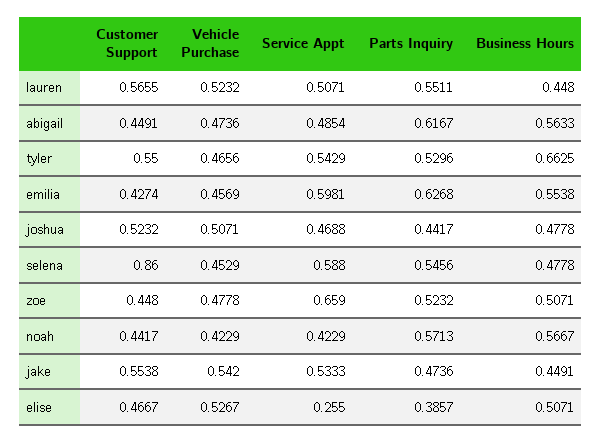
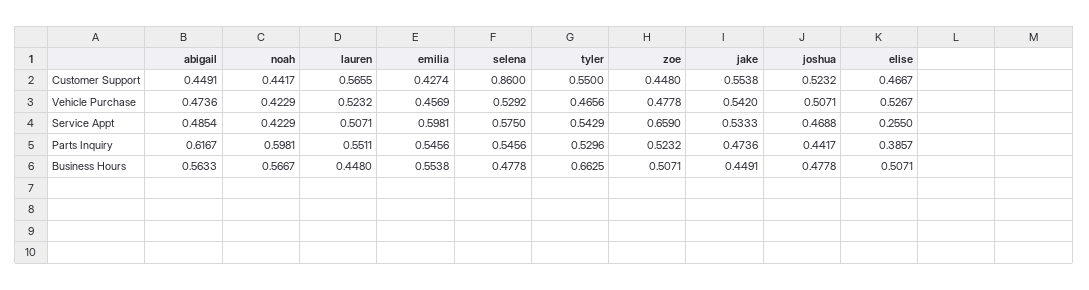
Parts Inquiry, emilia: 0.6268 -> 0.5456
Vehicle Purchase, selena: 0.4529 -> 0.5292
Service Appt, selena: 0.588 -> 0.575
Parts Inquiry, noah: 0.5713 -> 0.5981

